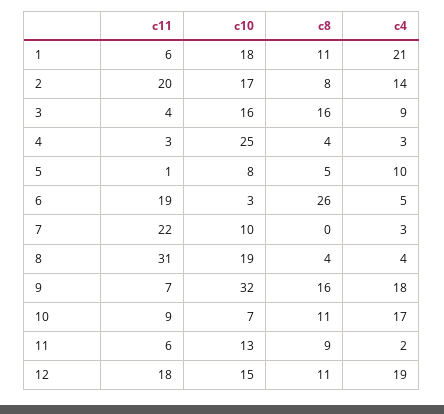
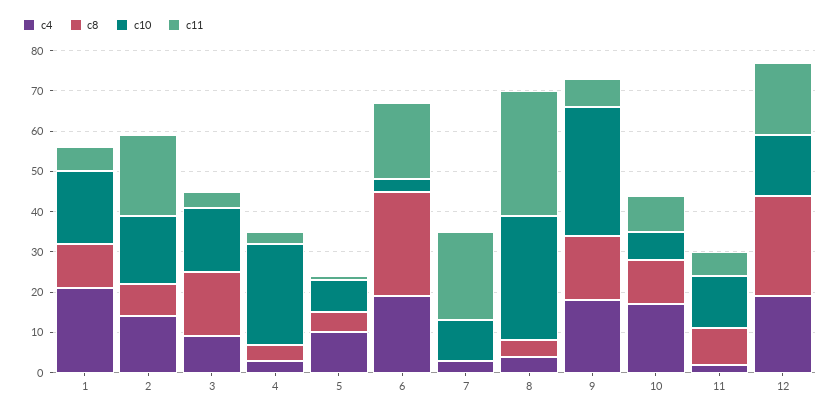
c4, 6: 5 -> 20
c10, 8: 19 -> 30
c8, 12: 11 -> 25

